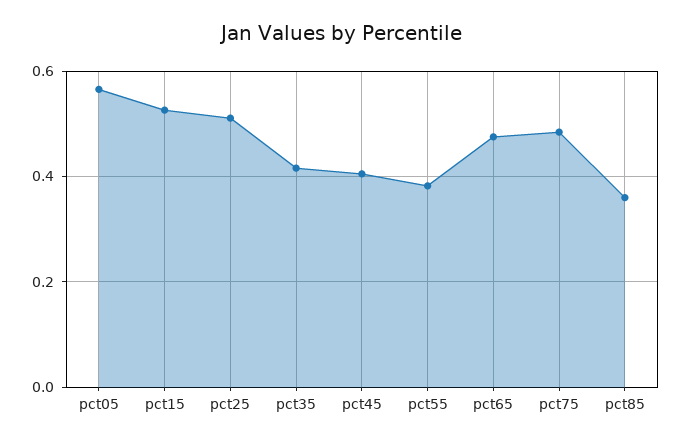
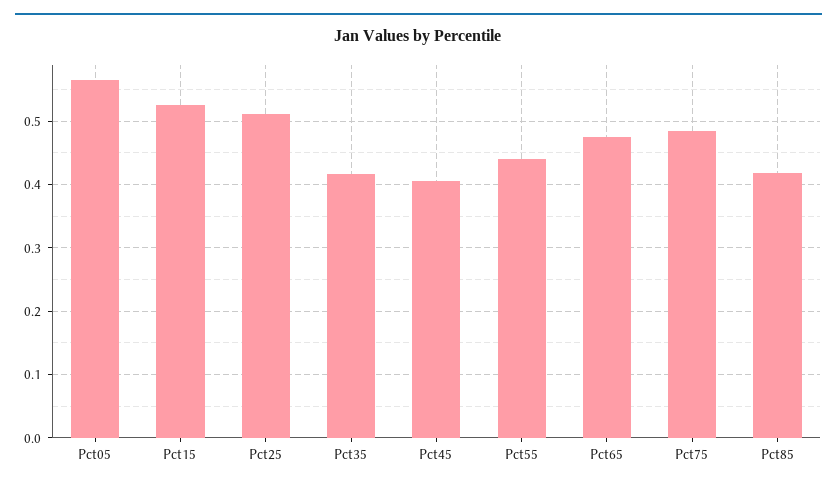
pct55: 0.38 -> 0.44
pct85: 0.36 -> 0.42

